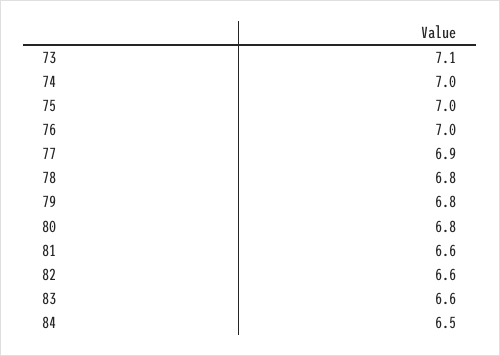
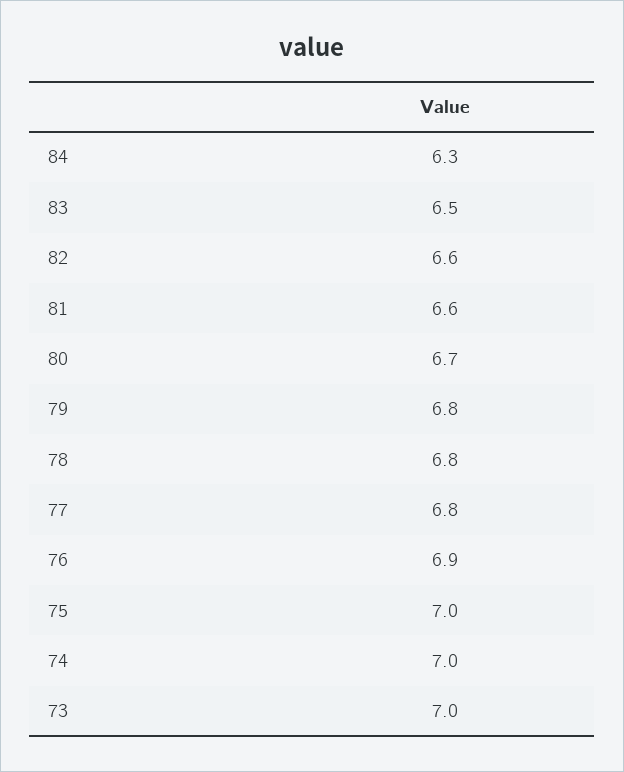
73: 7.1 -> 7
76: 7 -> 6.9
77: 6.9 -> 6.8
80: 6.8 -> 6.7
83: 6.6 -> 6.5
84: 6.5 -> 6.3

